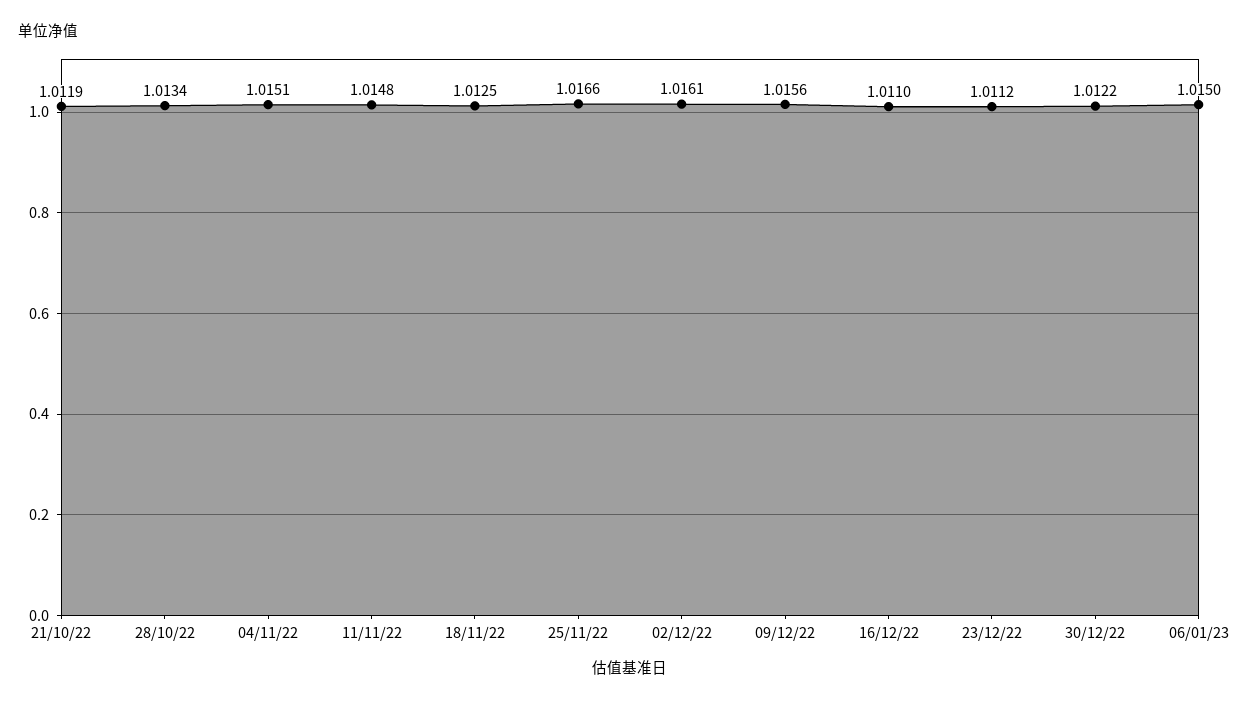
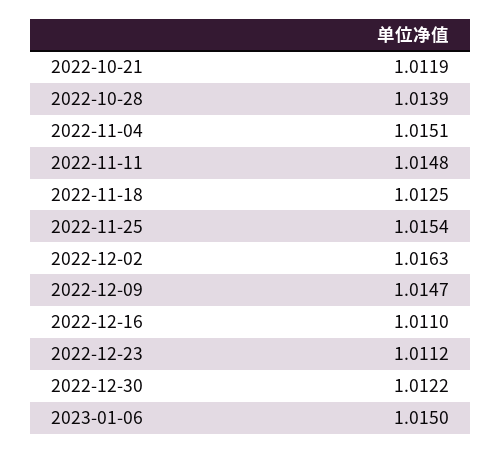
28/10/22: 1.0134 -> 1.0139
25/11/22: 1.0166 -> 1.0154
02/12/22: 1.0161 -> 1.0163
09/12/22: 1.0156 -> 1.0147

